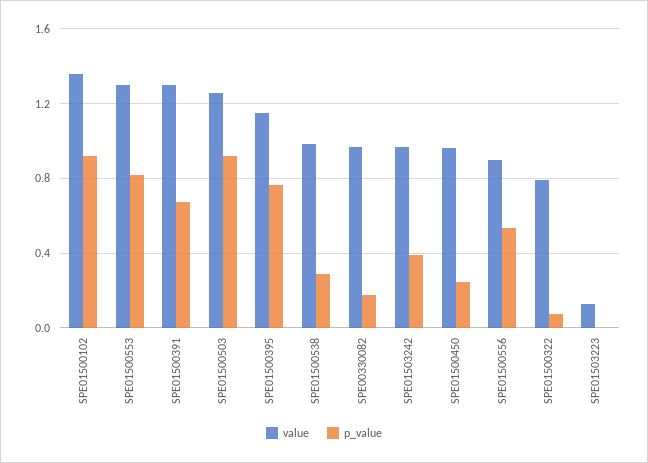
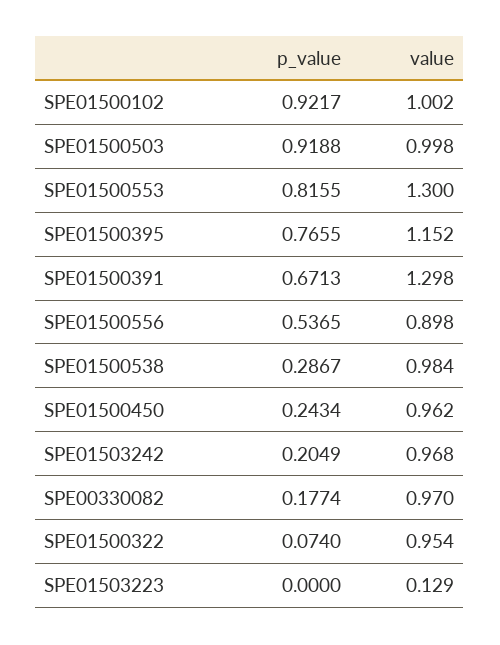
value, SPE01500102: 1.35 -> 1.002
value, SPE01500503: 1.25 -> 0.998
p_value, SPE01503242: 0.4 -> 0.2049
value, SPE01500322: 0.8 -> 0.954

